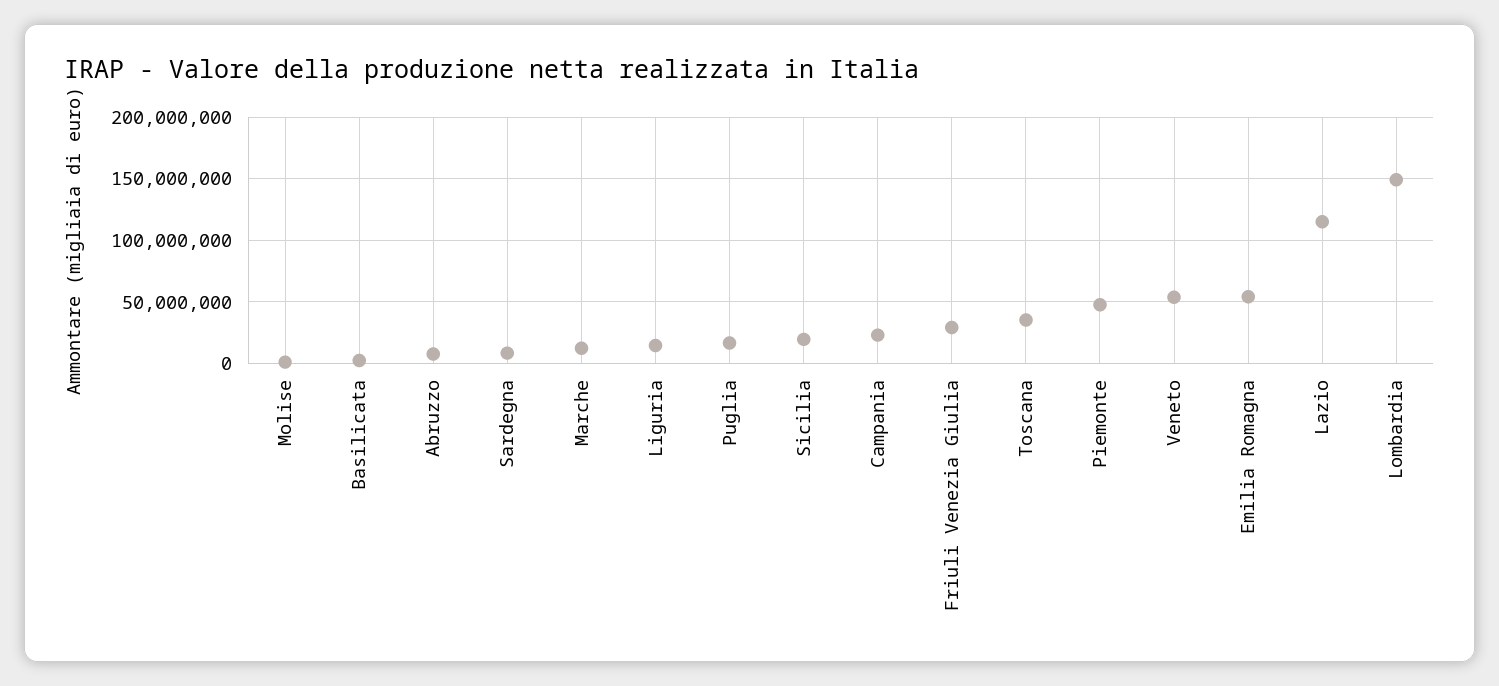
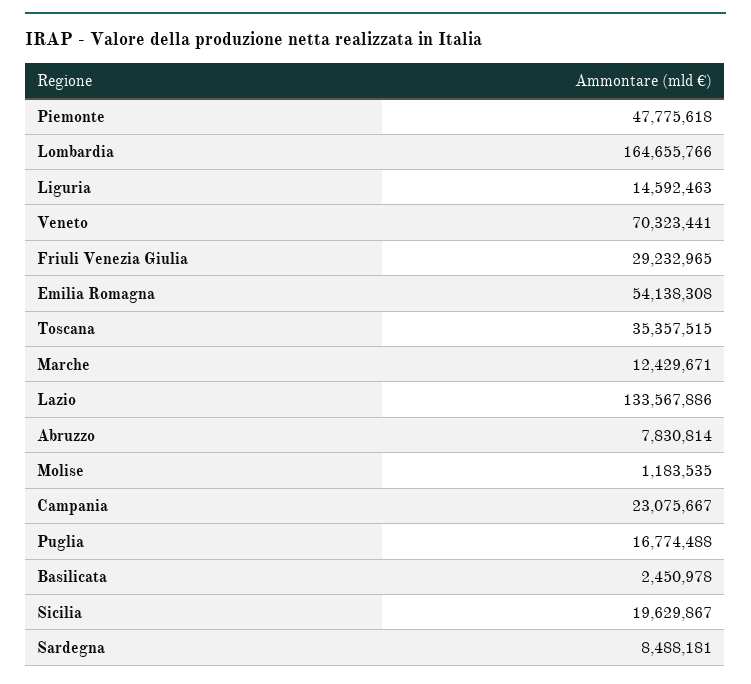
Veneto: 55000000 -> 70323441
Lazio: 115000000 -> 133567886
Lombardia: 150000000 -> 164655766

